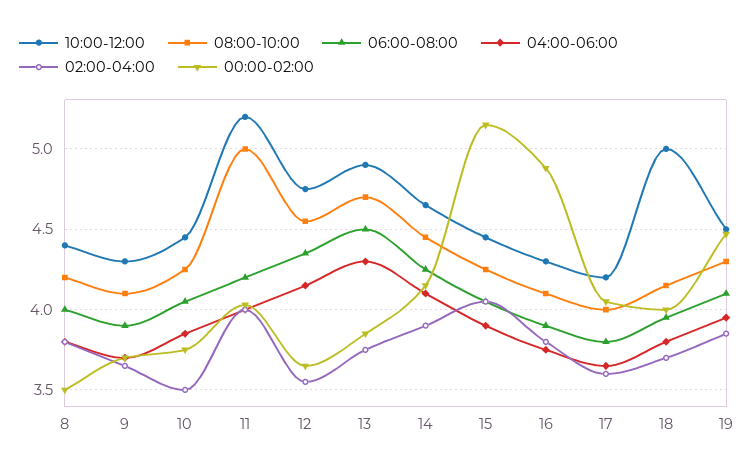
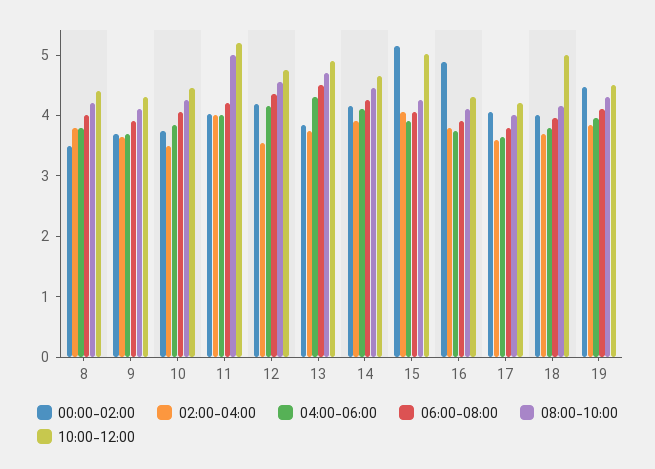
00:00-02:00, 12: 3.65 -> 4.2
10:00-12:00, 15: 4.45 -> 5

